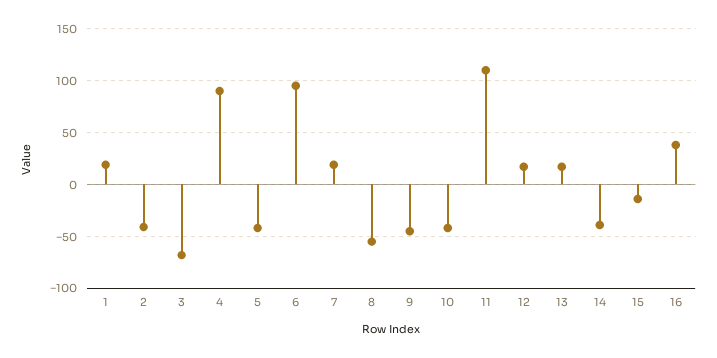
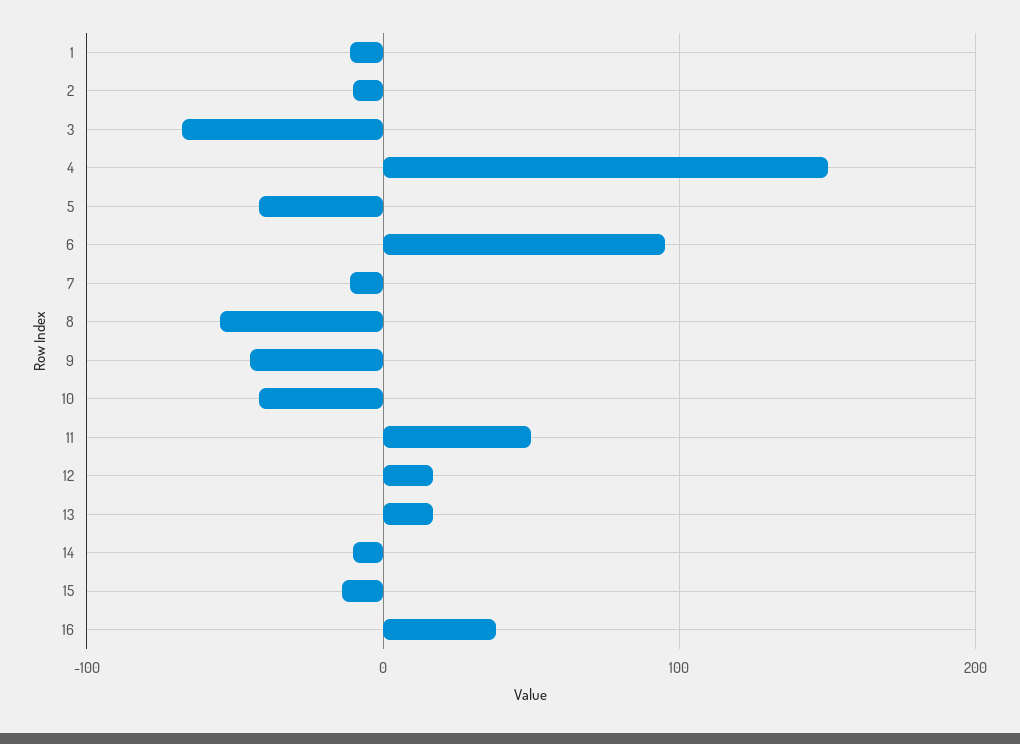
1: 20 -> -10
2: -40 -> -10
4: 90 -> 150
7: 20 -> -10
11: 110 -> 50
14: -40 -> -10

